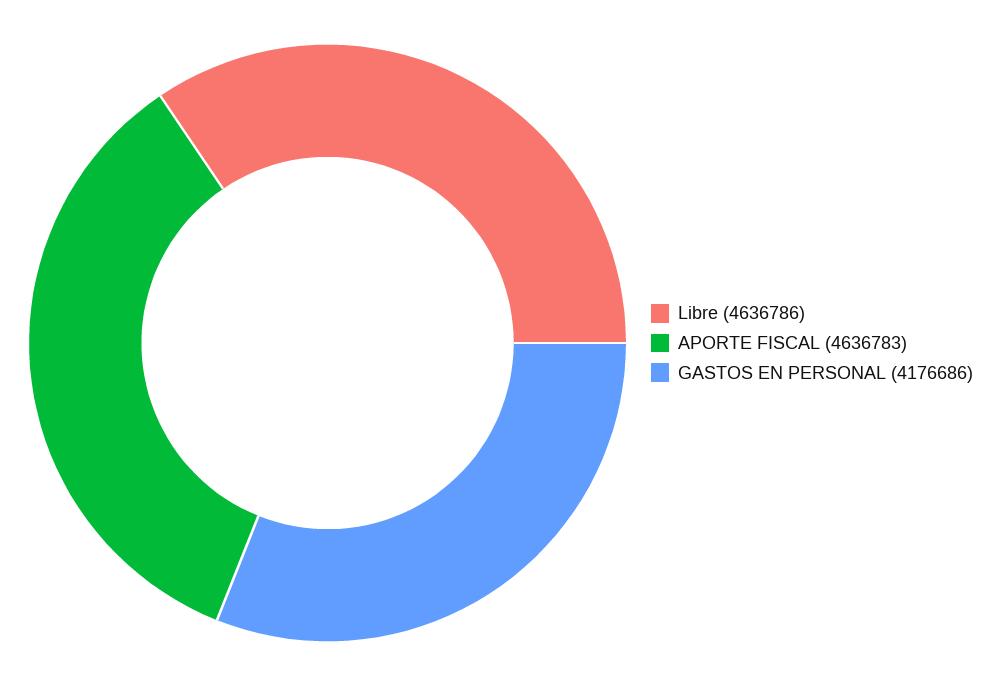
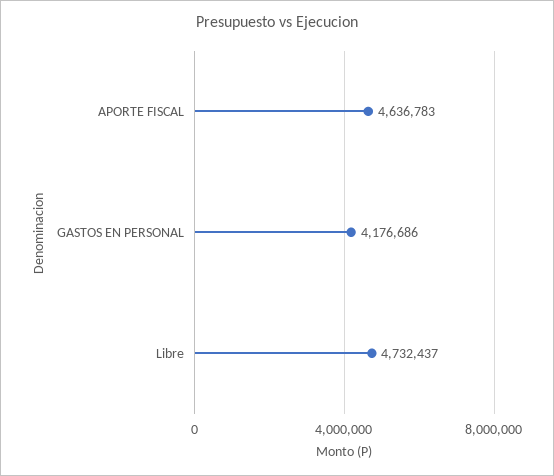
Libre: 4636786 -> 4732437

